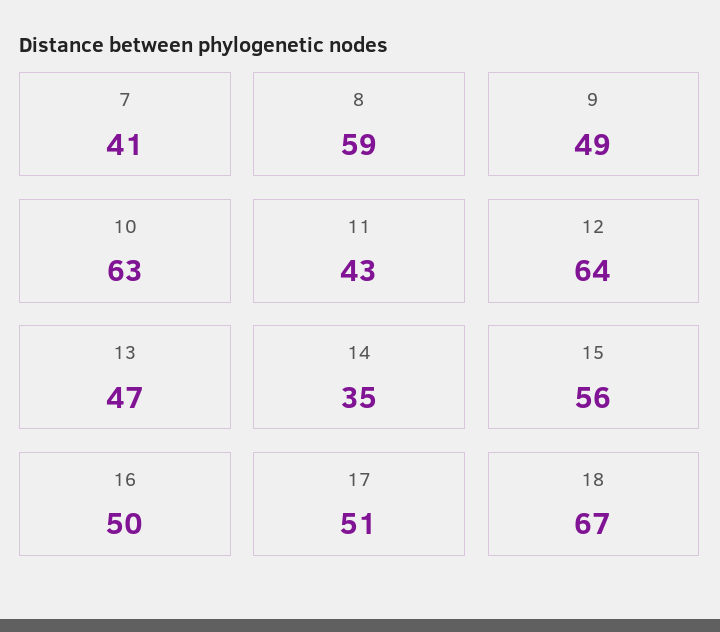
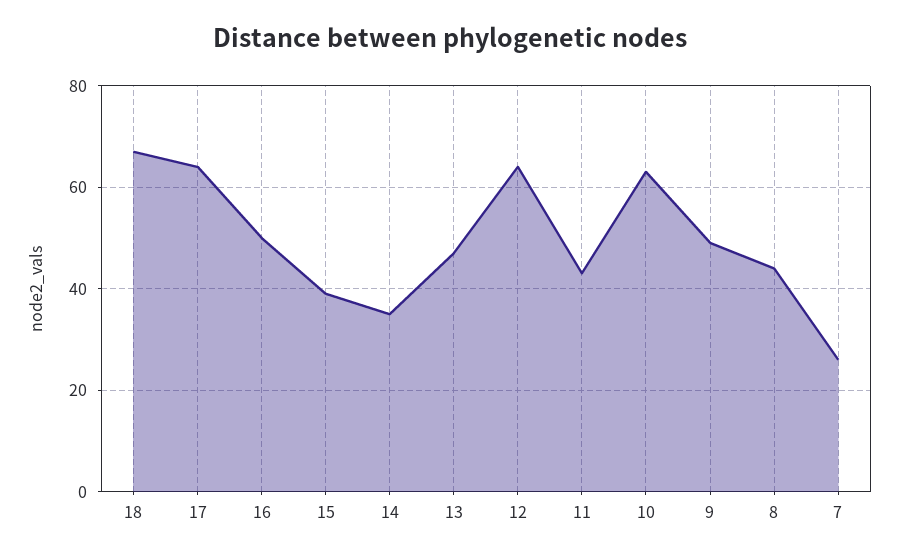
7: 41 -> 25
8: 59 -> 45
15: 56 -> 40
17: 51 -> 65

